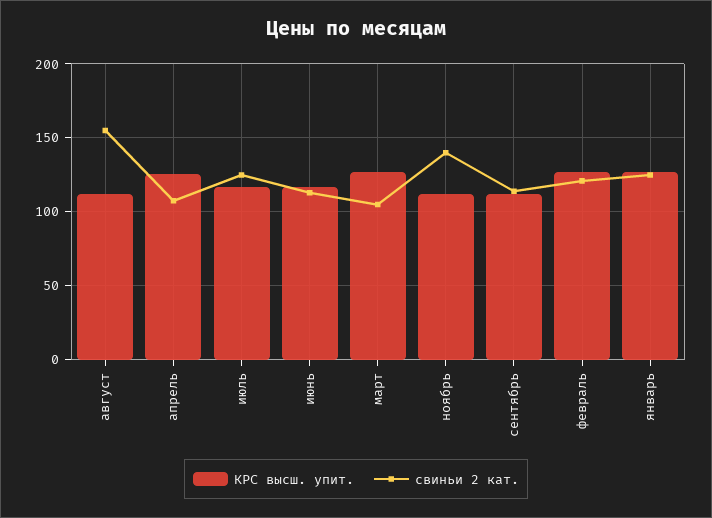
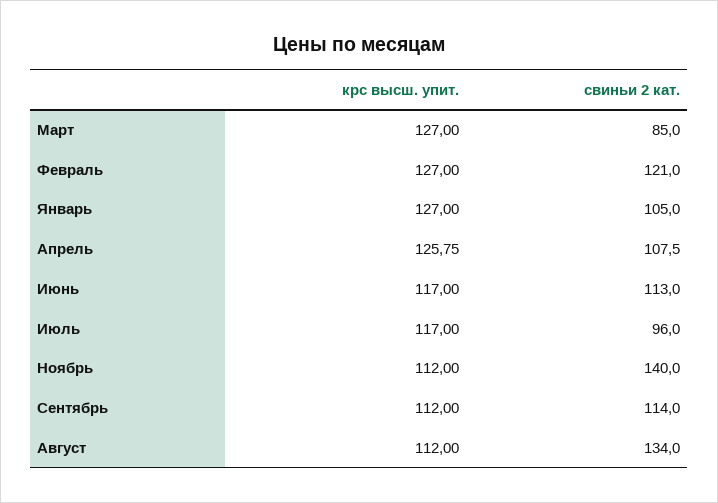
свиньи 2 кат., август: 155 -> 134
свиньи 2 кат., июль: 125 -> 96
свиньи 2 кат., март: 105 -> 85
свиньи 2 кат., январь: 125 -> 105

